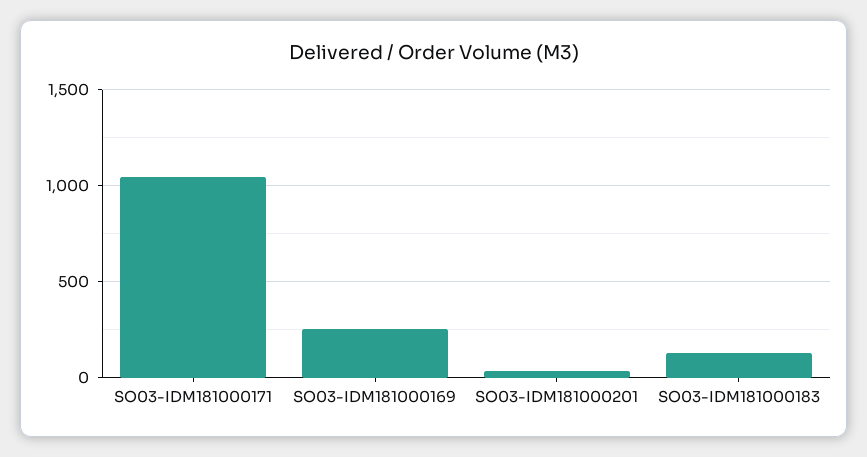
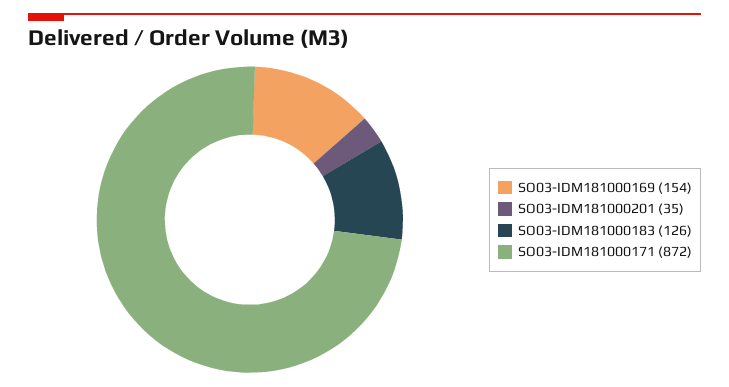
SO03-IDM181000171: 1050 -> 872
SO03-IDM181000169: 250 -> 154

